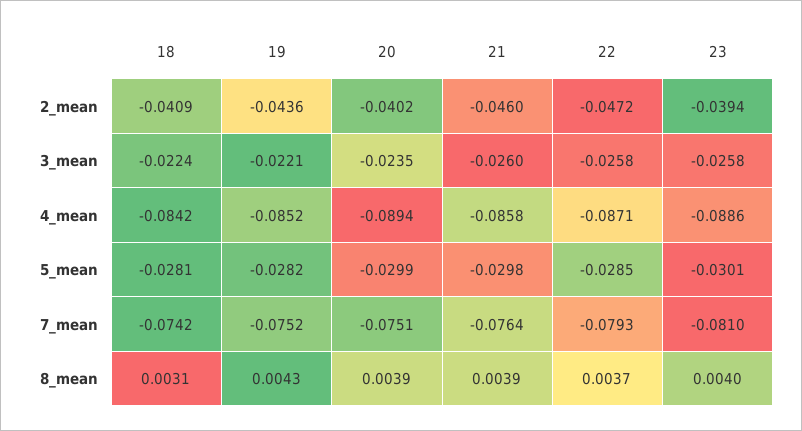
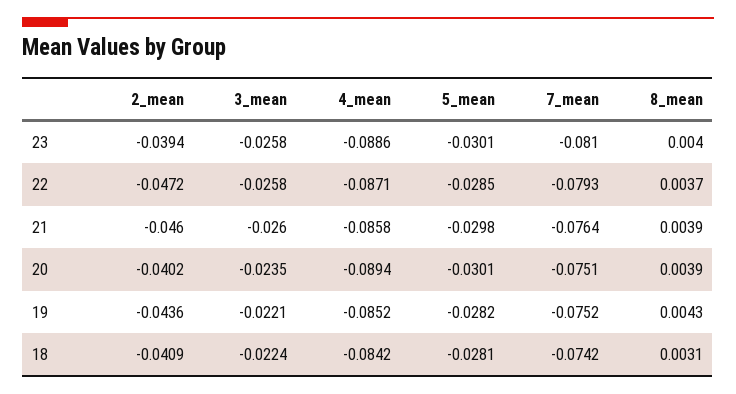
20, 5_mean: -0.0299 -> -0.0301

